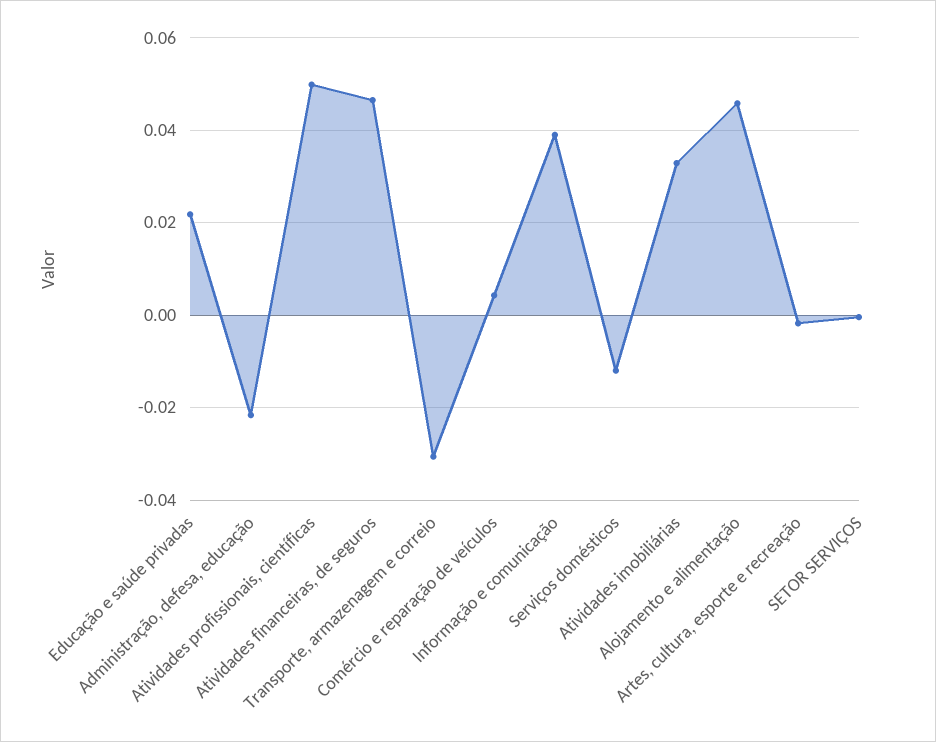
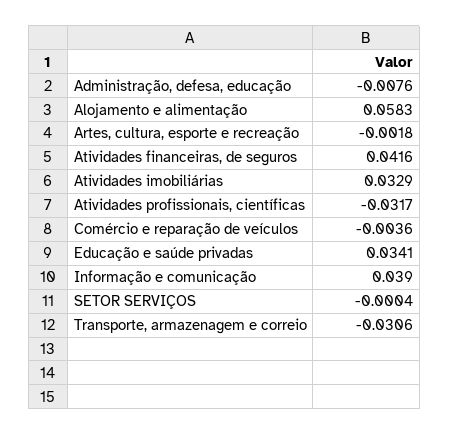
Educação e saúde privadas: 0.022 -> 0.0341
Administração, defesa, educação: -0.022 -> -0.0076
Atividades profissionais, científicas: 0.05 -> -0.0317
Atividades financeiras, de seguros: 0.046 -> 0.0416
Comércio e reparação de veículos: 0.004 -> -0.0036
Serviços domésticos: -0.012 -> none
Alojamento e alimentação: 0.046 -> 0.0583

